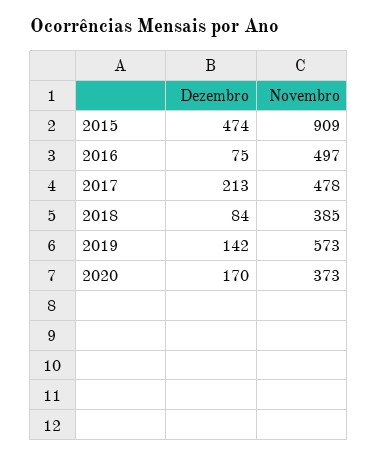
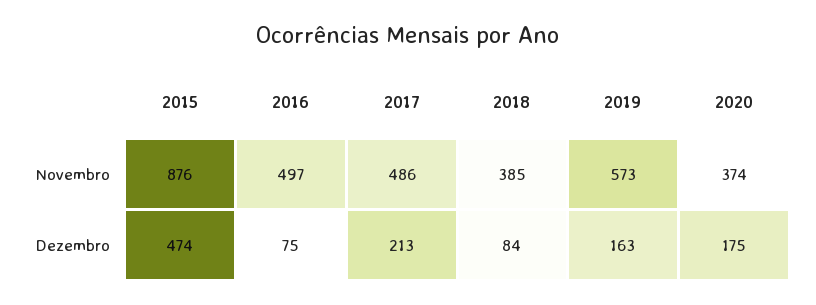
Novembro, 2015: 909 -> 876
Novembro, 2017: 478 -> 486
Dezembro, 2019: 142 -> 163
Dezembro, 2020: 170 -> 175
Novembro, 2020: 373 -> 374

